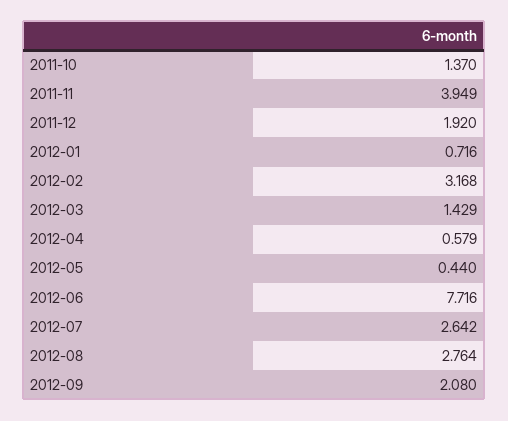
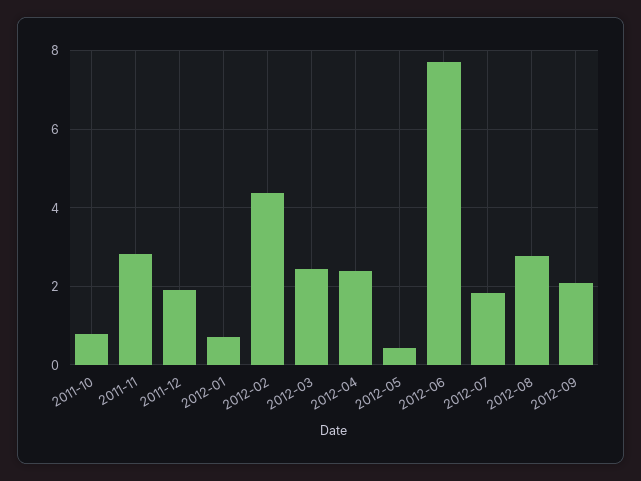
2011-10: 1.37 -> 0.8
2011-11: 3.949 -> 2.8
2012-02: 3.168 -> 4.4
2012-03: 1.429 -> 2.4
2012-04: 0.579 -> 2.4
2012-07: 2.642 -> 1.8

